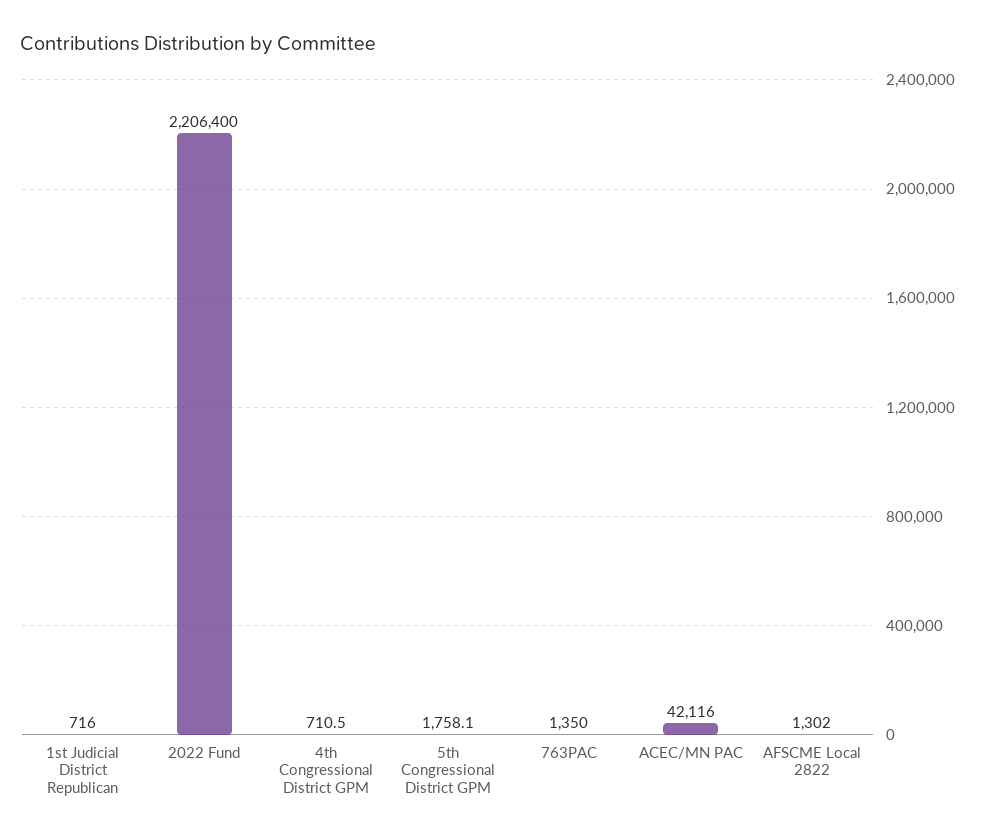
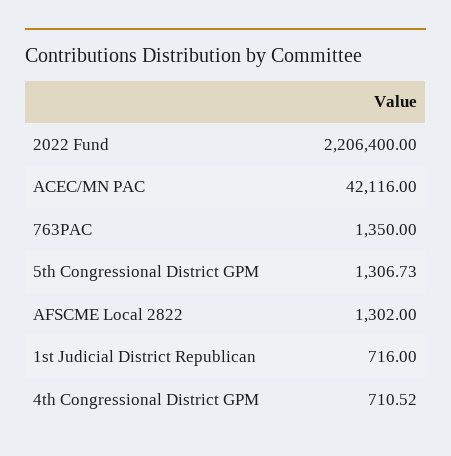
5th Congressional District GPM: 1758.1 -> 1306.73

